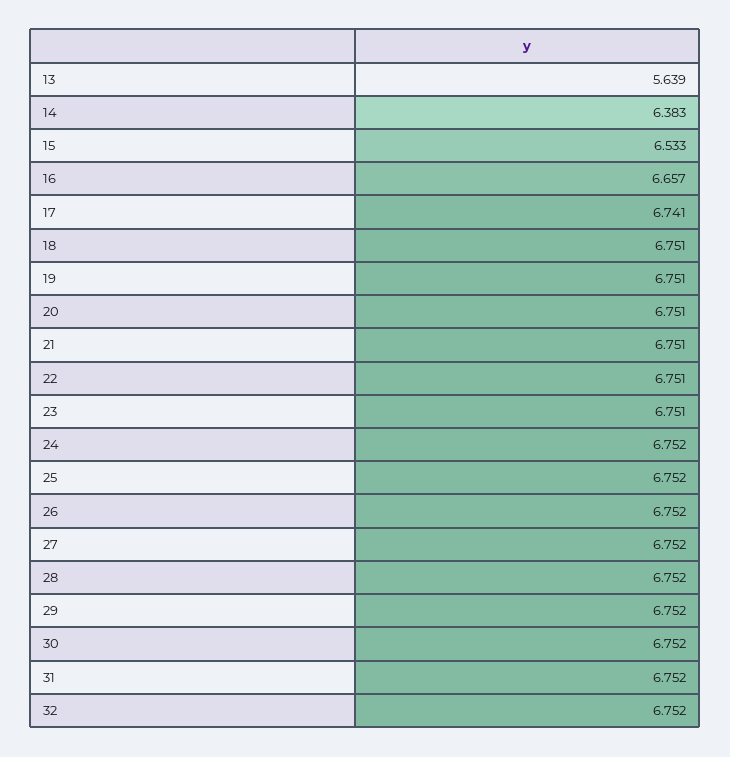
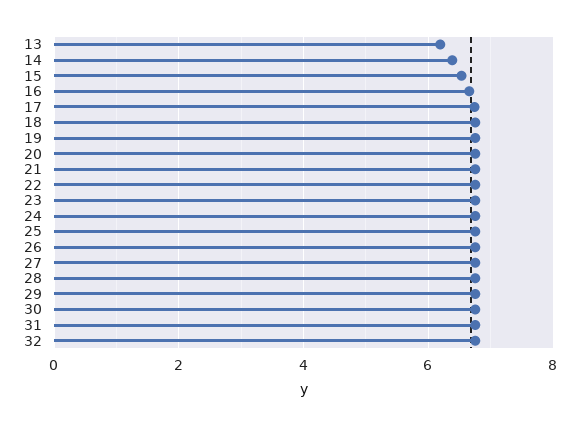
13: 5.639 -> 6.2

